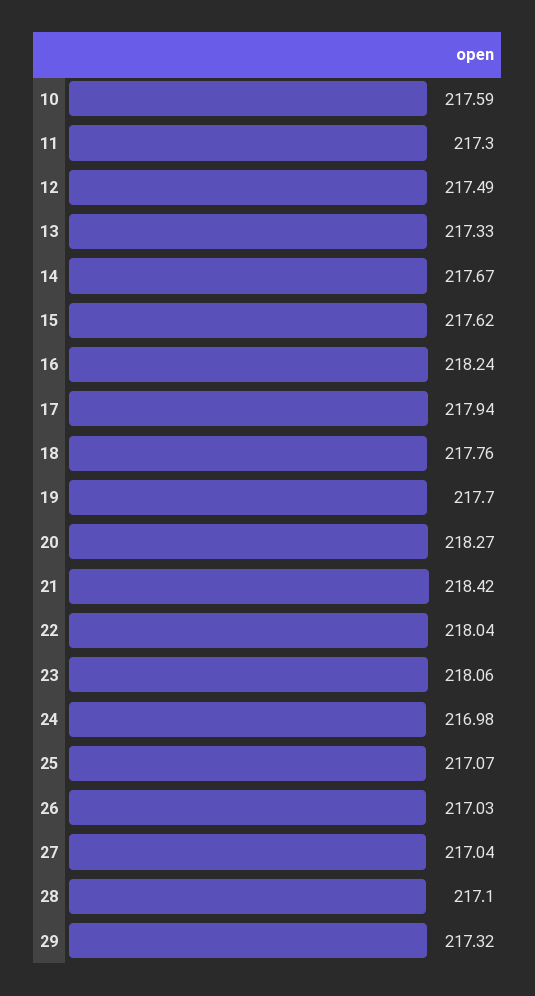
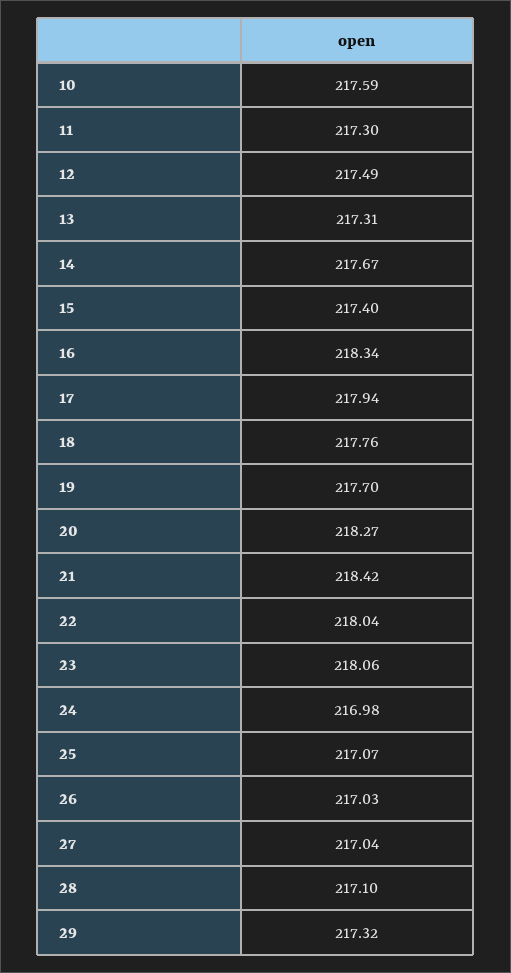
13: 217.33 -> 217.31
15: 217.62 -> 217.4
16: 218.24 -> 218.34

